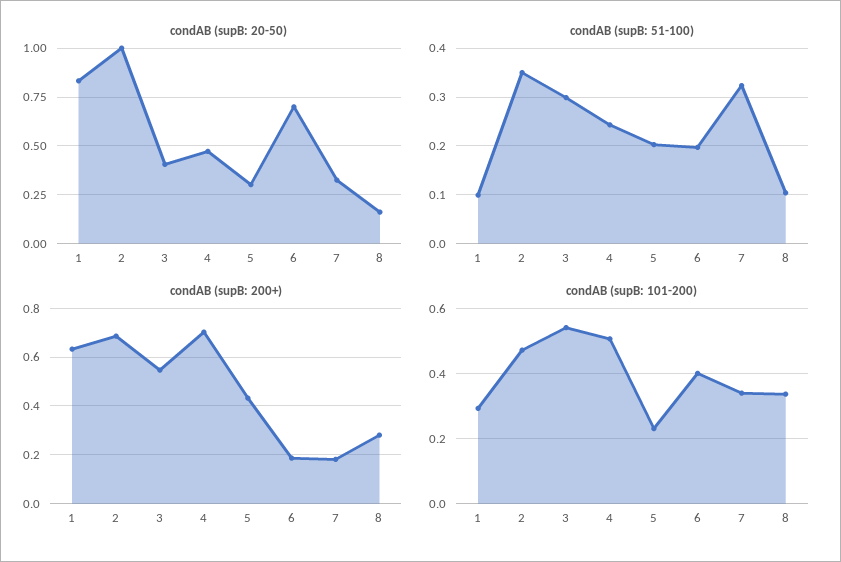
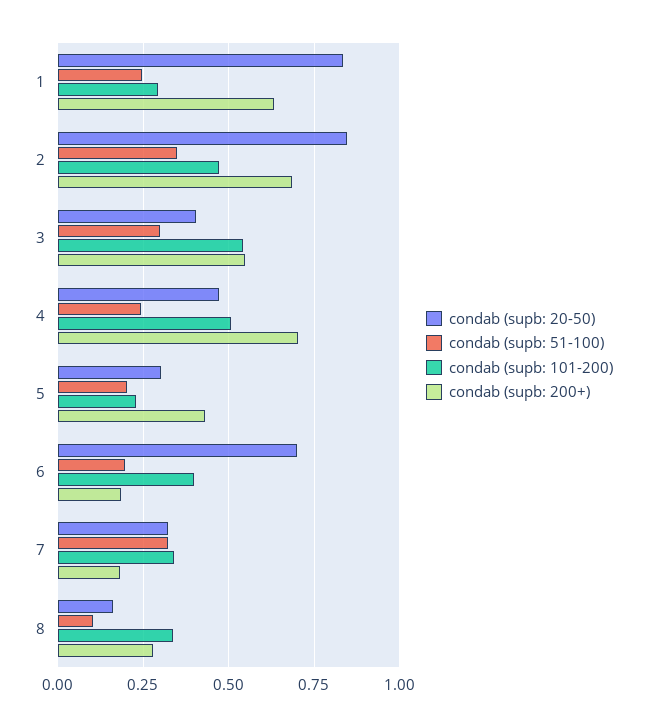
condAB (supB: 20-50), 2: 1 -> 0.85
condAB (supB: 51-100), 1: 0.1 -> 0.25

